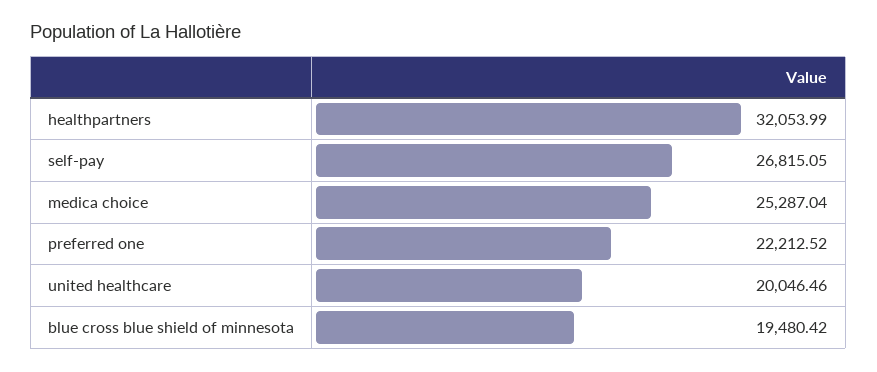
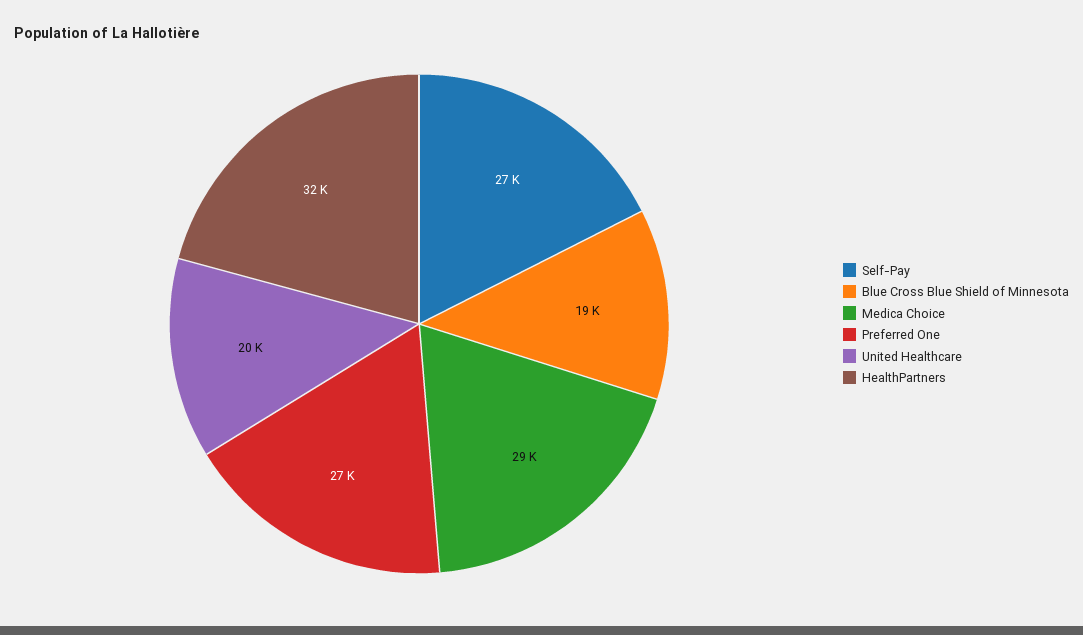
medica choice: 25287.04 -> 29000
preferred one: 22212.52 -> 27000

